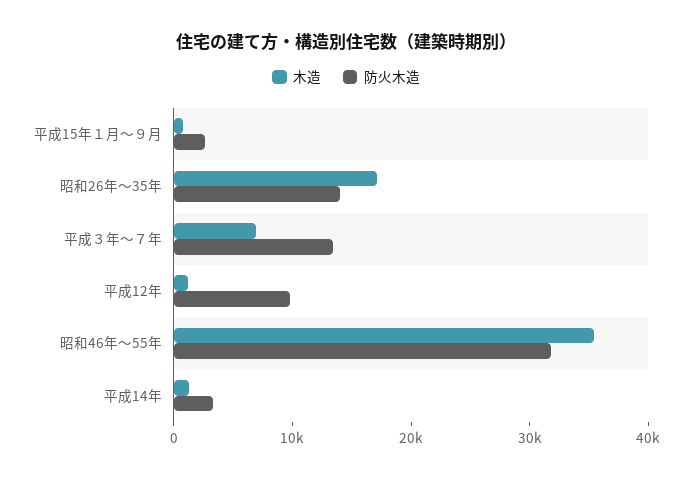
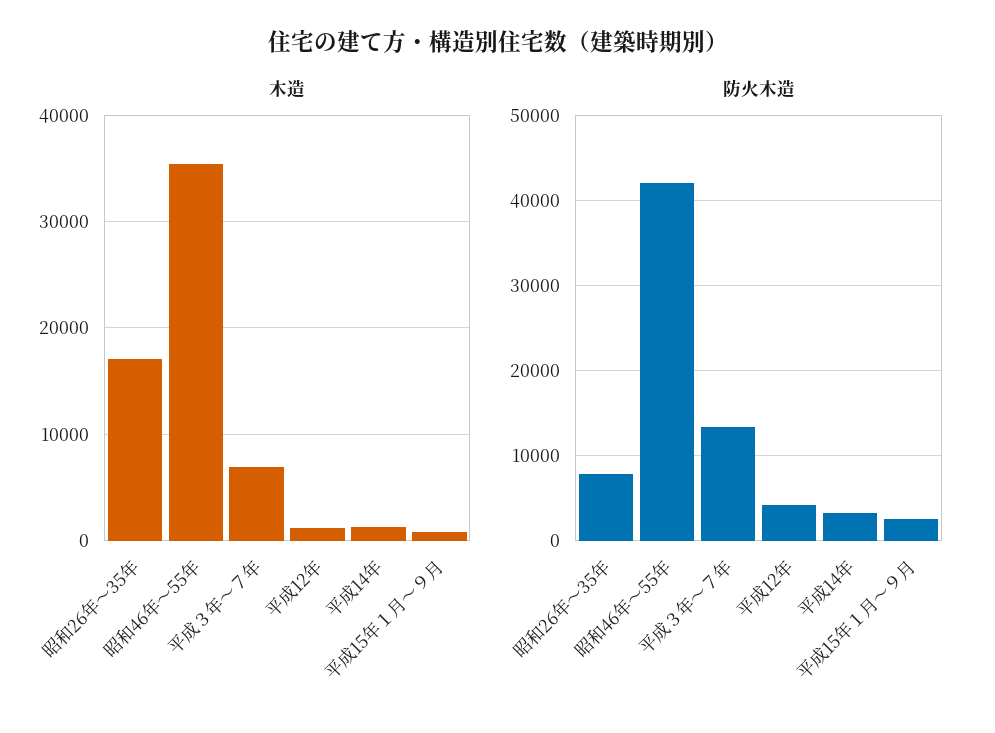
防火木造, 昭和26年～35年: 14000 -> 8000
防火木造, 平成12年: 10000 -> 4000
防火木造, 昭和46年～55年: 32000 -> 42000

